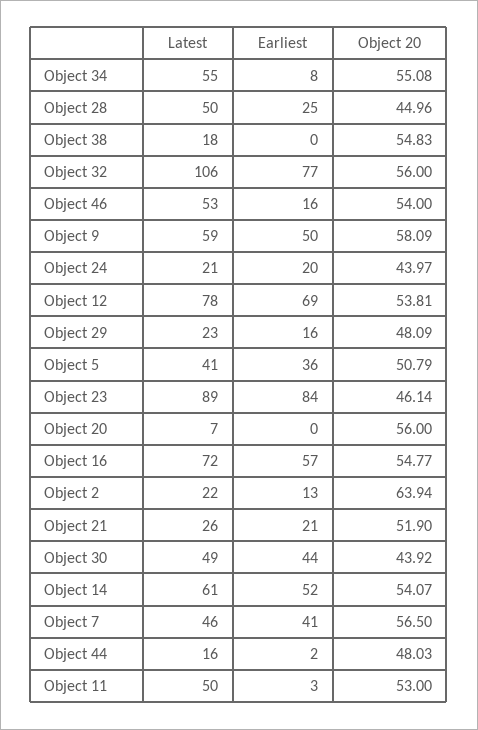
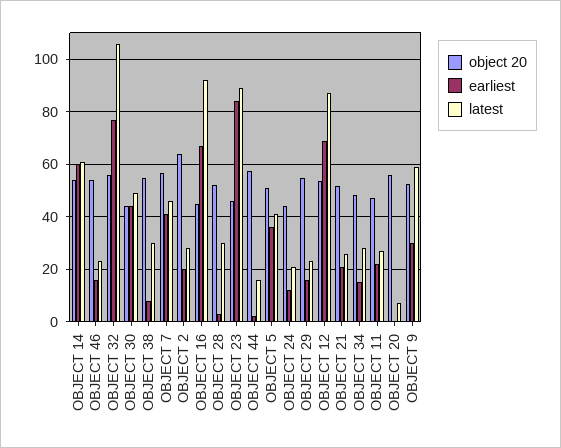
Latest, Object 34: 55 -> 27.5
Earliest, Object 34: 8 -> 15
Object 20, Object 34: 55.08 -> 47.5
Latest, Object 28: 50 -> 30
Earliest, Object 28: 25 -> 2.5
Object 20, Object 28: 44.96 -> 52.5
Latest, Object 38: 18 -> 30
Earliest, Object 38: 0 -> 7.5
Latest, Object 46: 53 -> 22.5
Earliest, Object 9: 50 -> 30
Object 20, Object 9: 58.09 -> 52.5
Earliest, Object 24: 20 -> 12.5
Latest, Object 12: 78 -> 87.5
Object 20, Object 29: 48.09 -> 55
Latest, Object 16: 72 -> 92.5
Earliest, Object 16: 57 -> 67.5
Object 20, Object 16: 54.77 -> 45
Latest, Object 2: 22 -> 27.5
Earliest, Object 2: 13 -> 20
Earliest, Object 14: 52 -> 60
Object 20, Object 44: 48.03 -> 57.5
Latest, Object 11: 50 -> 27.5
Earliest, Object 11: 3 -> 22.5
Object 20, Object 11: 53 -> 47.5

